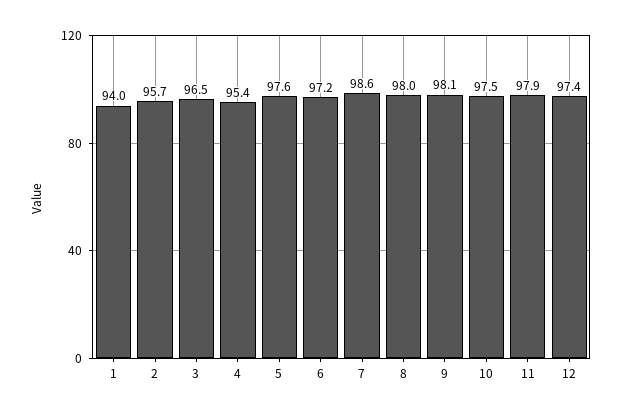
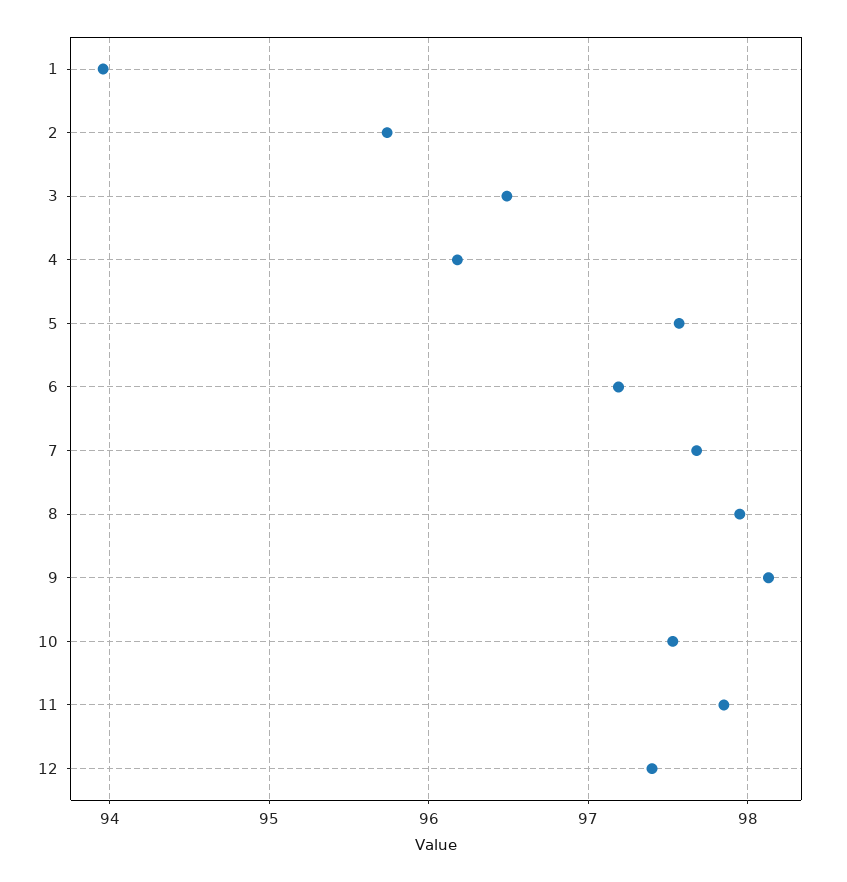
4: 95.4 -> 96.2
7: 98.6 -> 97.7

